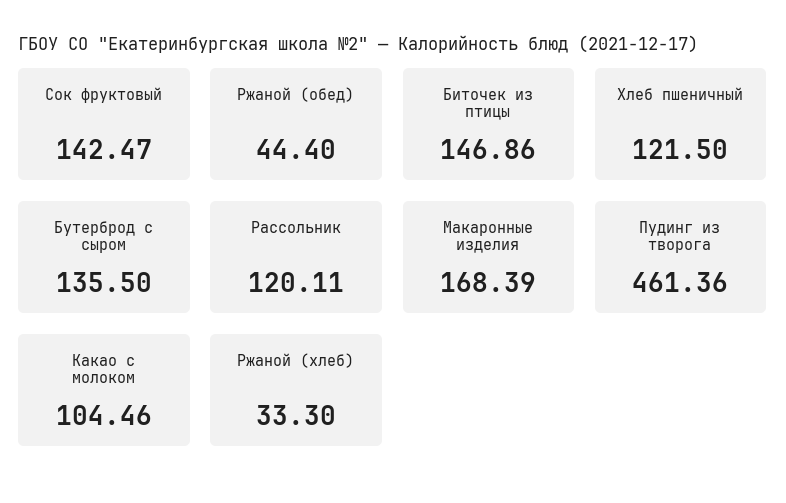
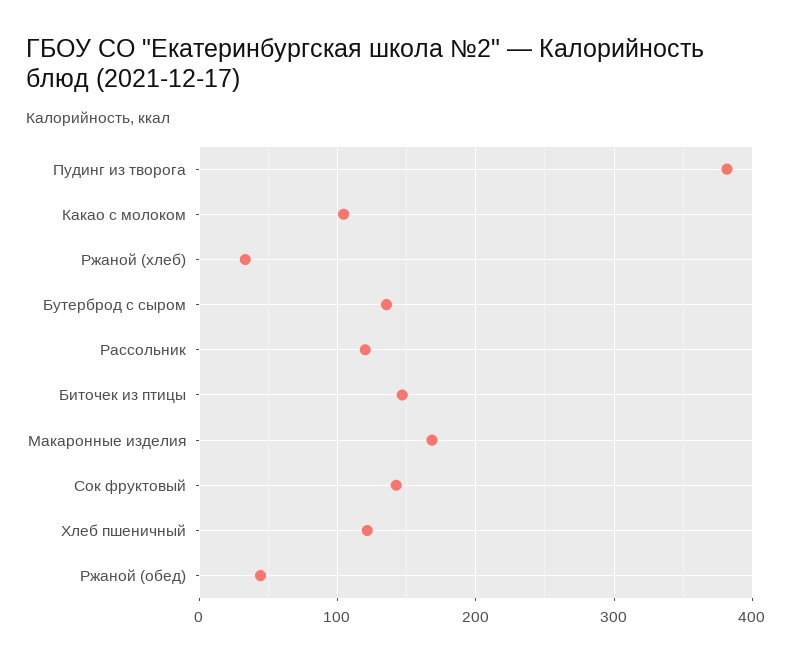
Пудинг из творога: 461.36 -> 380

